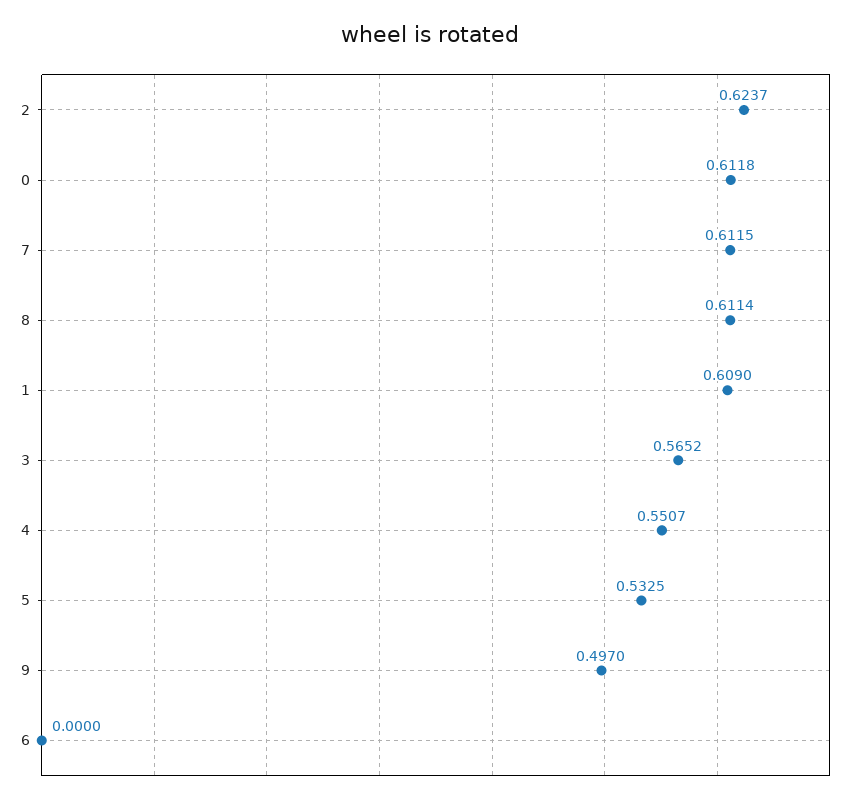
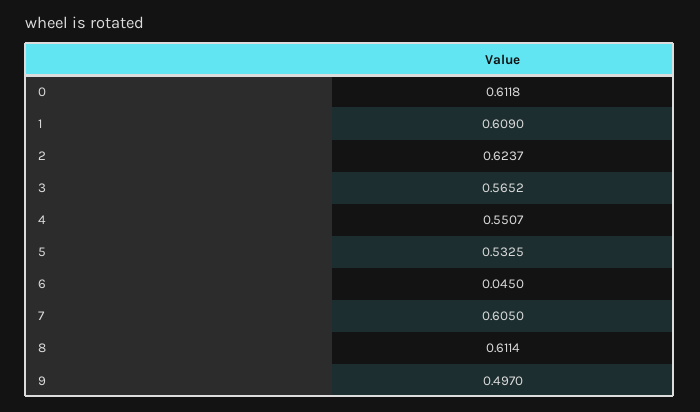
7: 0.6115 -> 0.605
6: 0 -> 0.045

